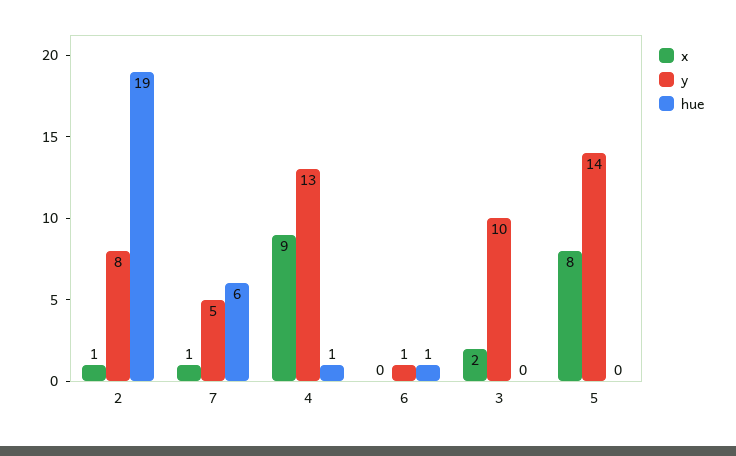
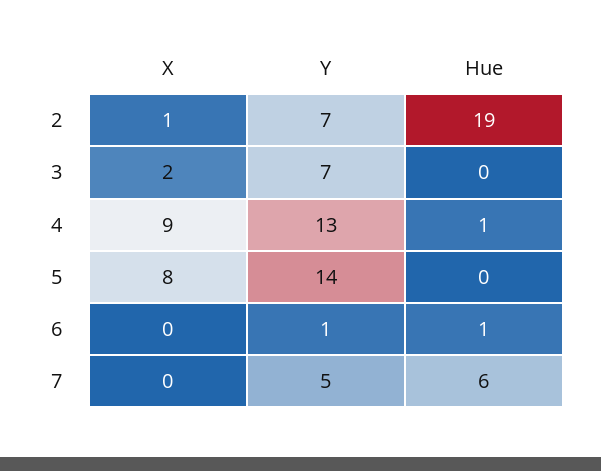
y, 2: 8 -> 7
x, 7: 1 -> 0
y, 3: 10 -> 7

